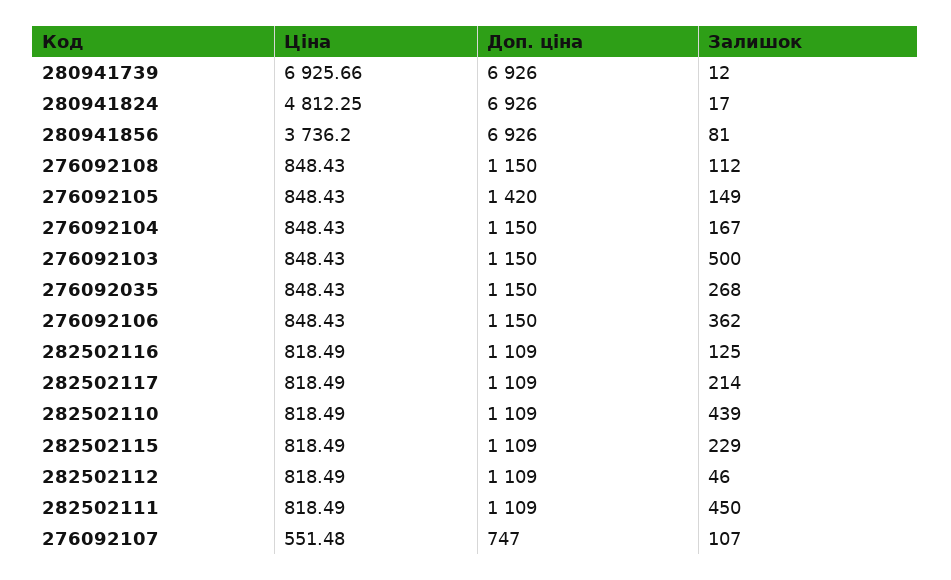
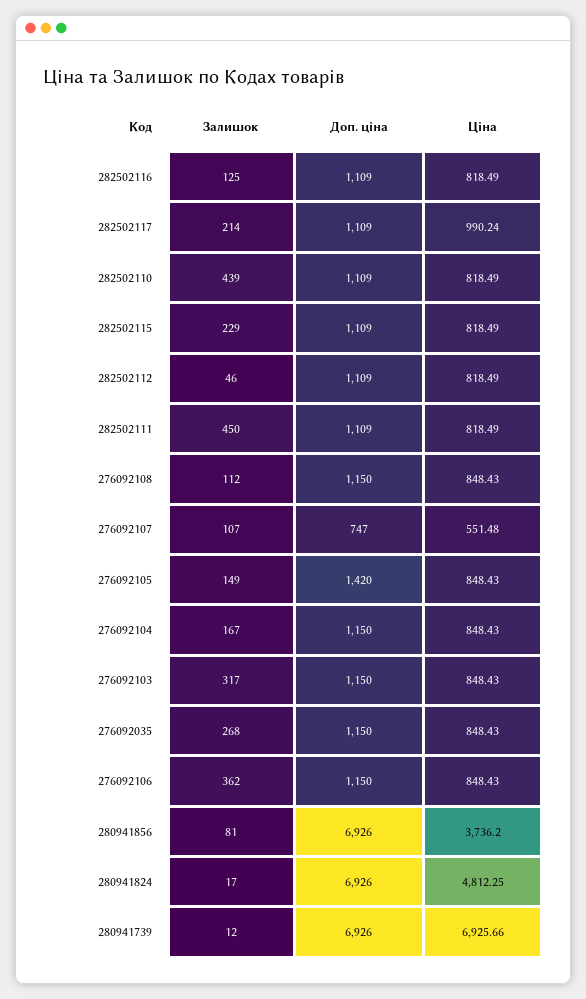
Залишок, 276092103: 500 -> 317
Ціна, 282502117: 818.49 -> 990.24

